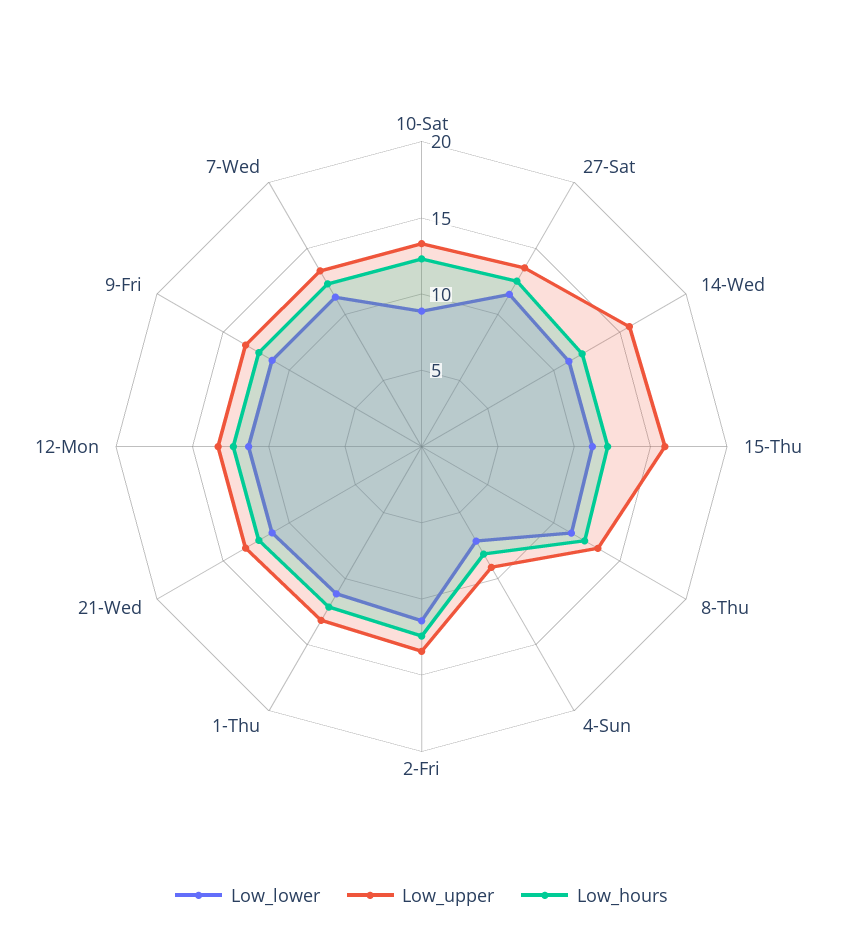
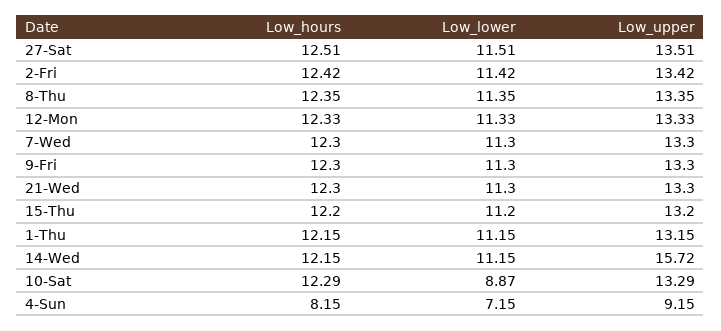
Low_upper, 15-Thu: 16 -> 13.2

